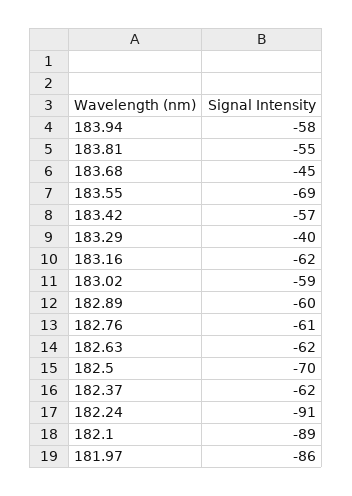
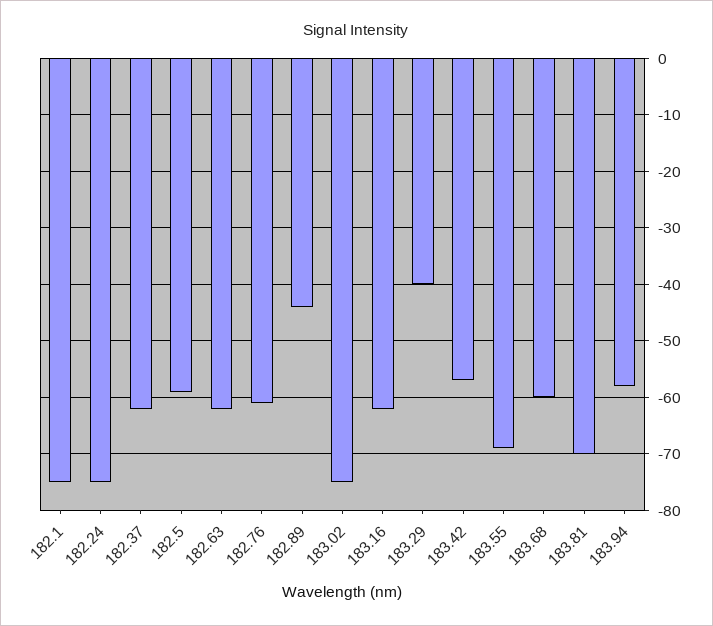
183.81: -55 -> -70
183.68: -45 -> -60
183.02: -59 -> -75
182.89: -60 -> -45
182.5: -70 -> -60
182.24: -91 -> -75
182.1: -89 -> -75
181.97: -86 -> none

